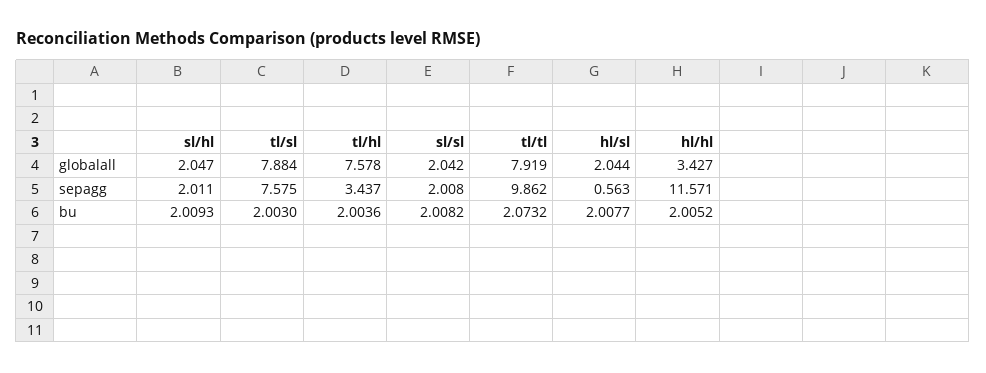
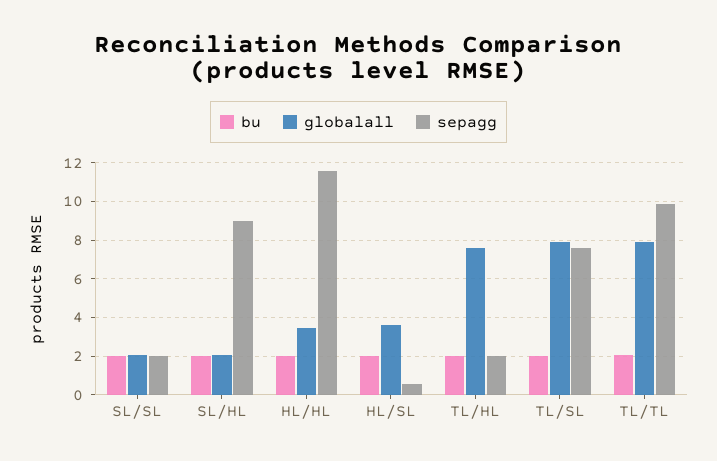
globalall, hl/sl: 2.044 -> 3.5
sepagg, sl/hl: 2.011 -> 9
sepagg, tl/hl: 3.437 -> 2

